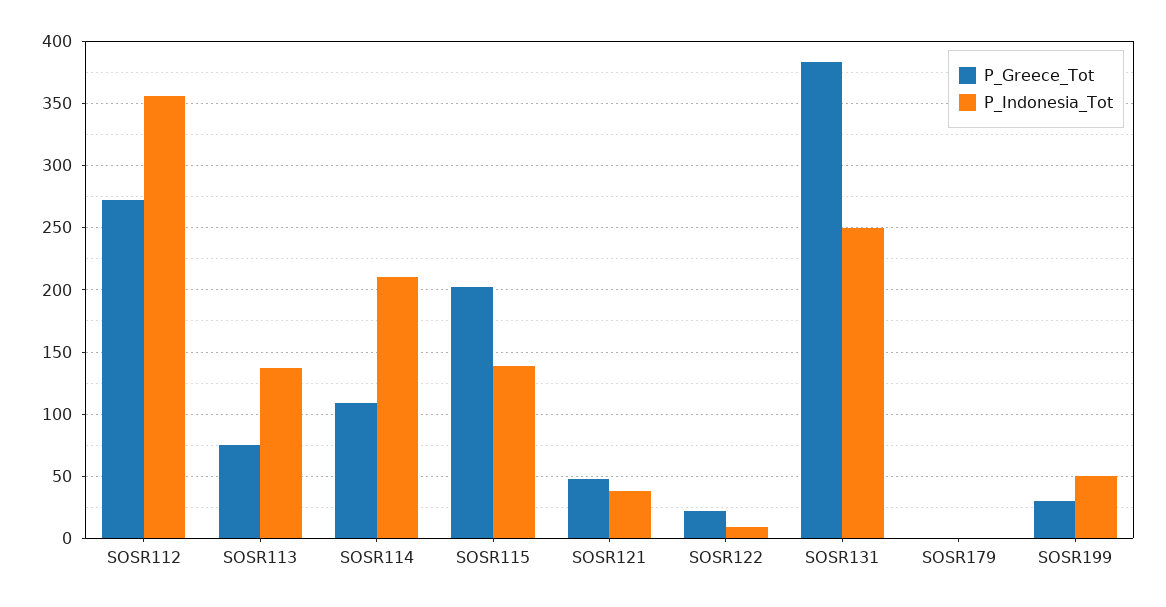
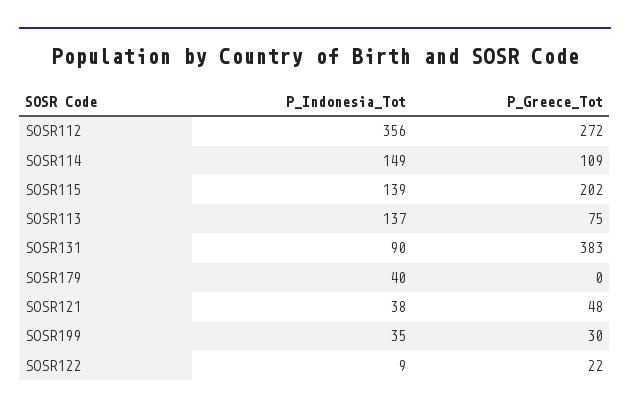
P_Indonesia_Tot, SOSR114: 210 -> 149
P_Indonesia_Tot, SOSR131: 250 -> 90
P_Indonesia_Tot, SOSR179: 0 -> 40
P_Indonesia_Tot, SOSR199: 50 -> 35

